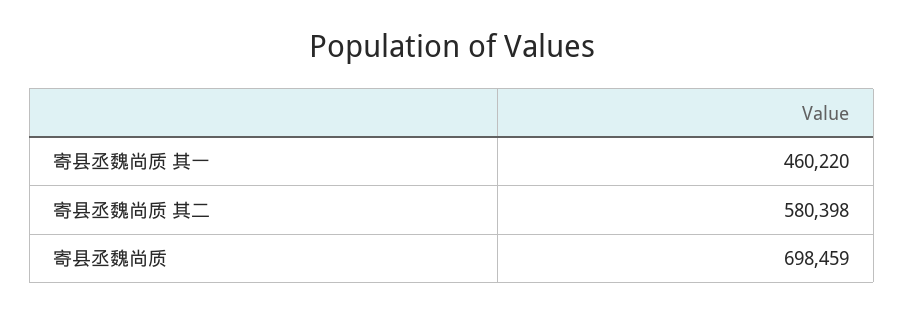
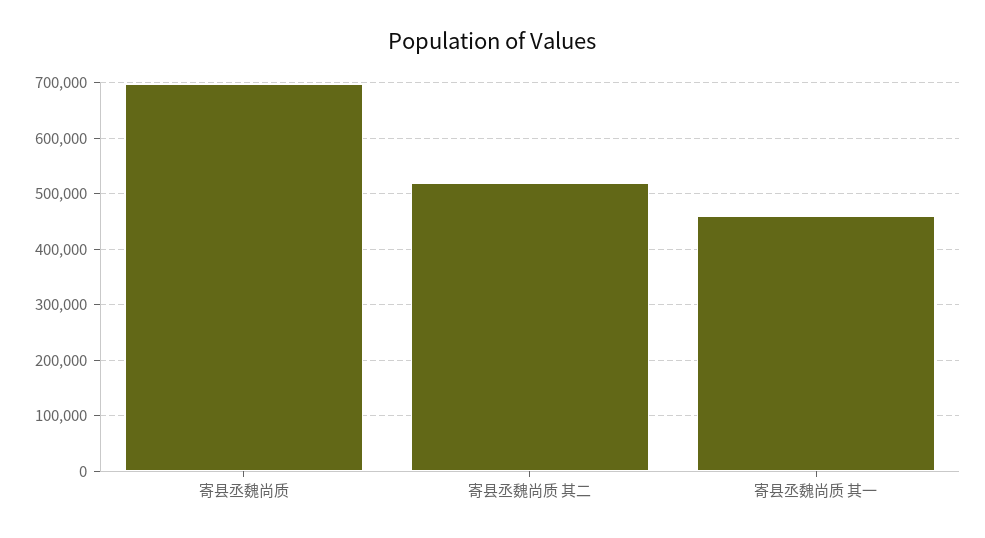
寄县丞魏尚质 其二: 580398 -> 520000

